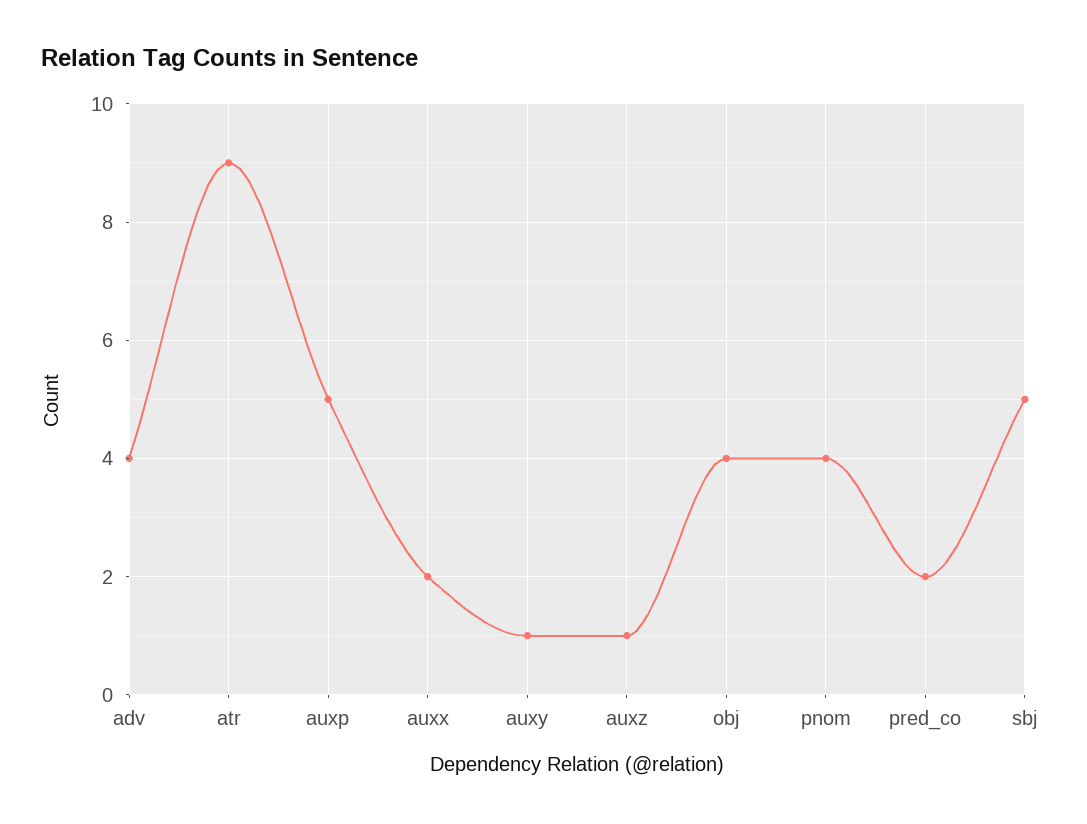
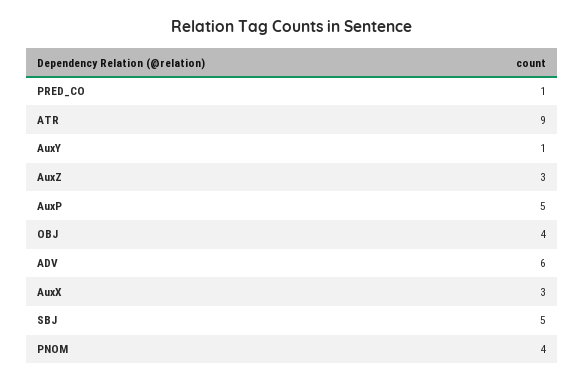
adv: 4 -> 6
auxx: 2 -> 3
auxz: 1 -> 3
pred_co: 2 -> 1

